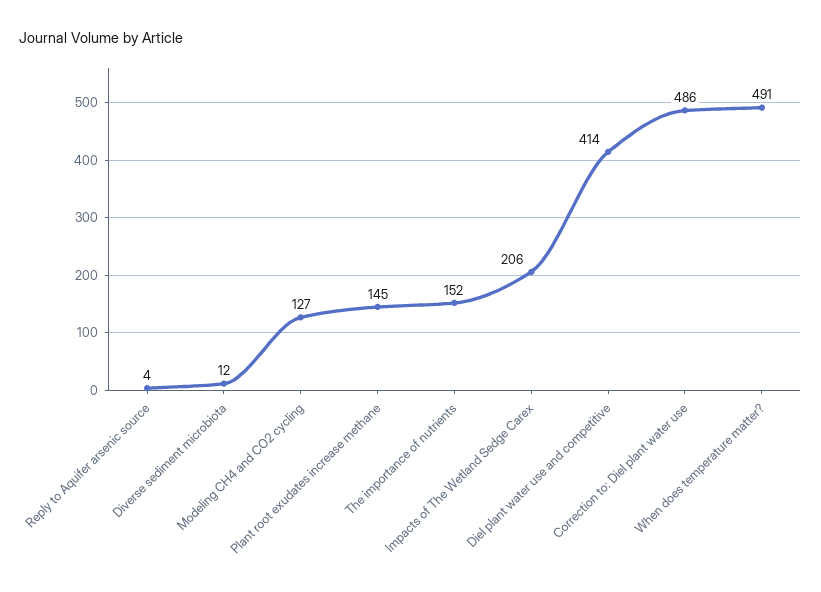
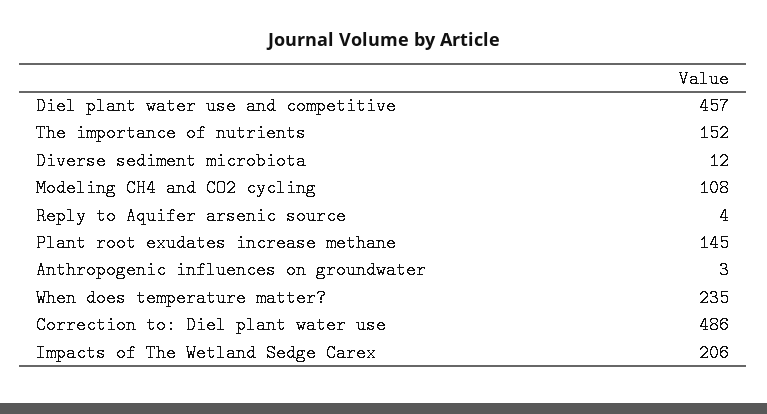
Modeling CH4 and CO2 cycling: 127 -> 108
Diel plant water use and competitive: 414 -> 457
When does temperature matter?: 491 -> 235
Anthropogenic influences on groundwater: none -> 3

